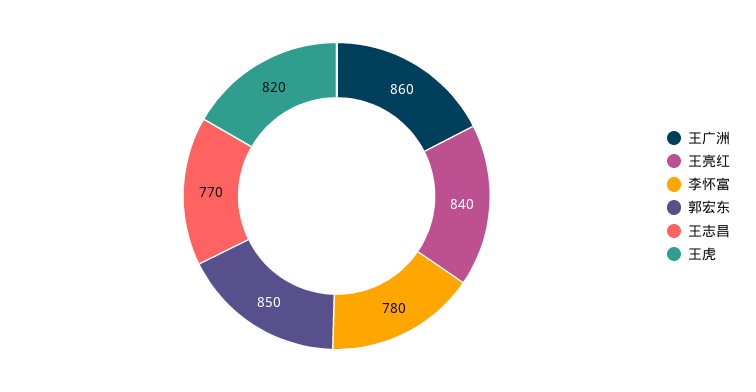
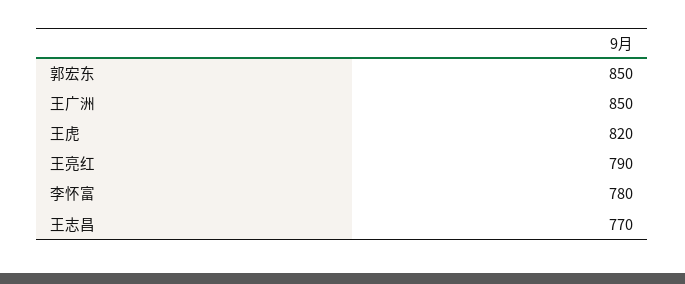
王广洲: 860 -> 850
王亮红: 840 -> 790

